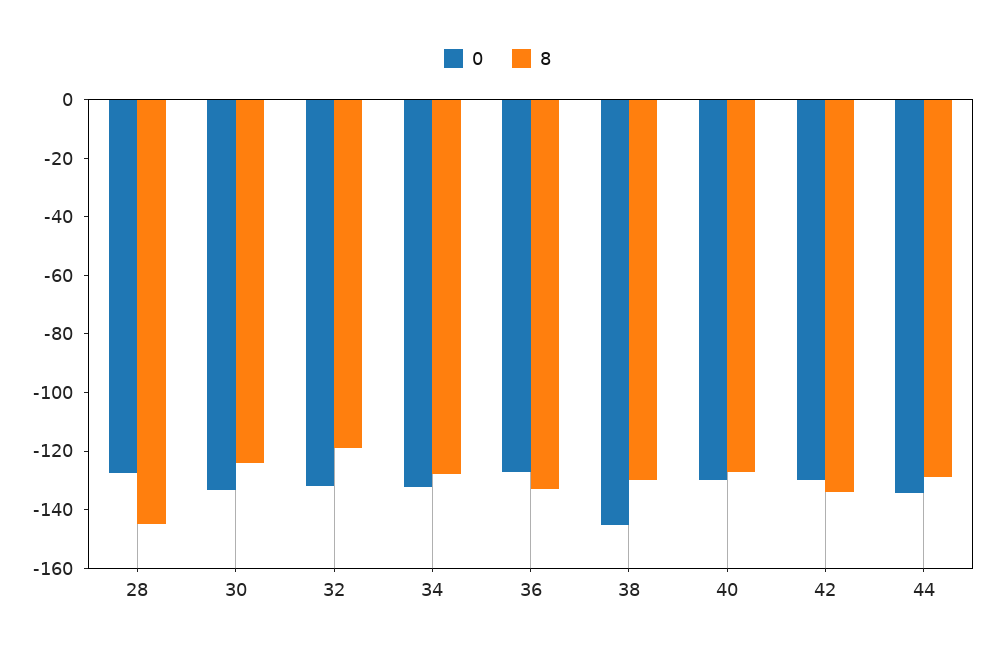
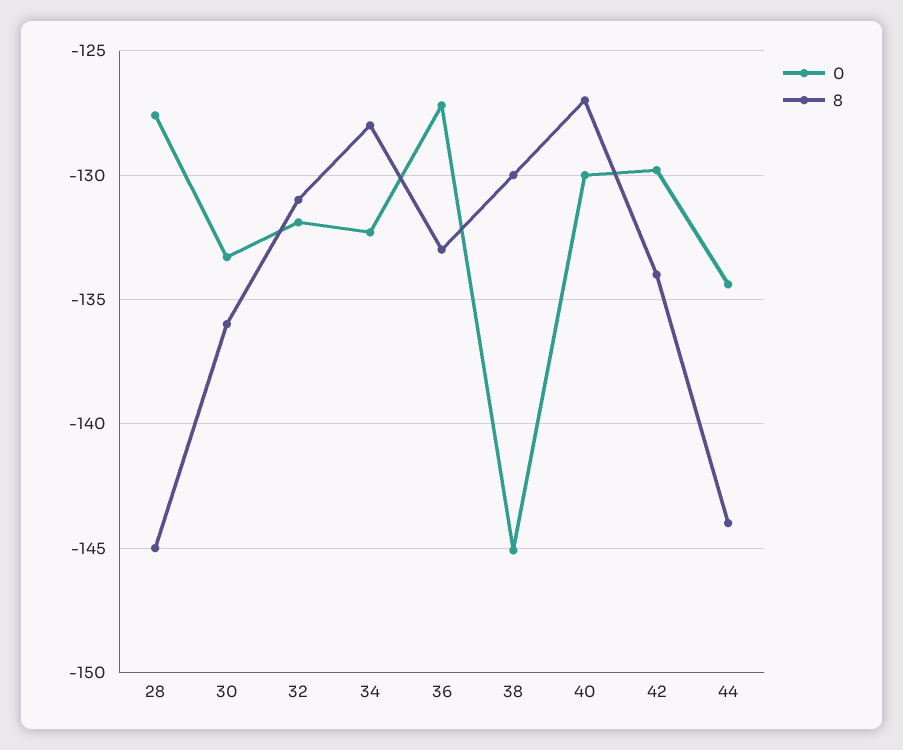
8, 30: -125 -> -136
8, 32: -120 -> -131
8, 44: -130 -> -144

